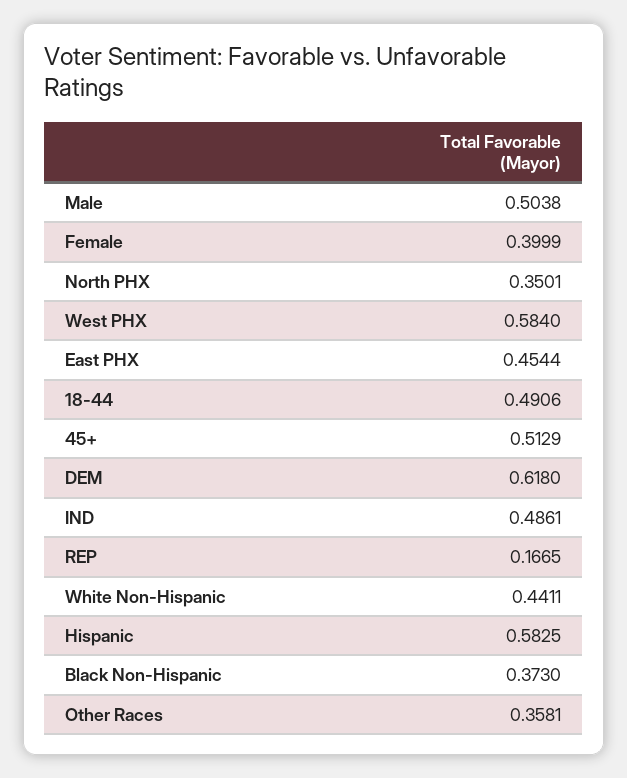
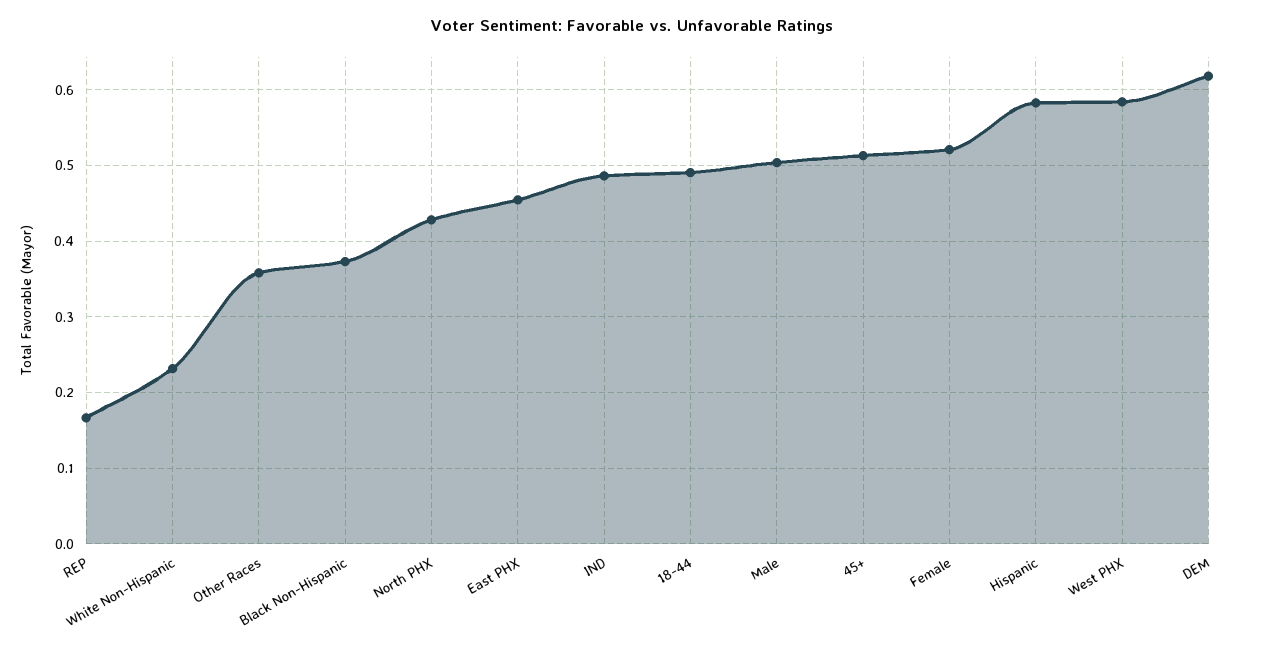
Female: 0.3999 -> 0.52
North PHX: 0.3501 -> 0.43
White Non-Hispanic: 0.4411 -> 0.23

